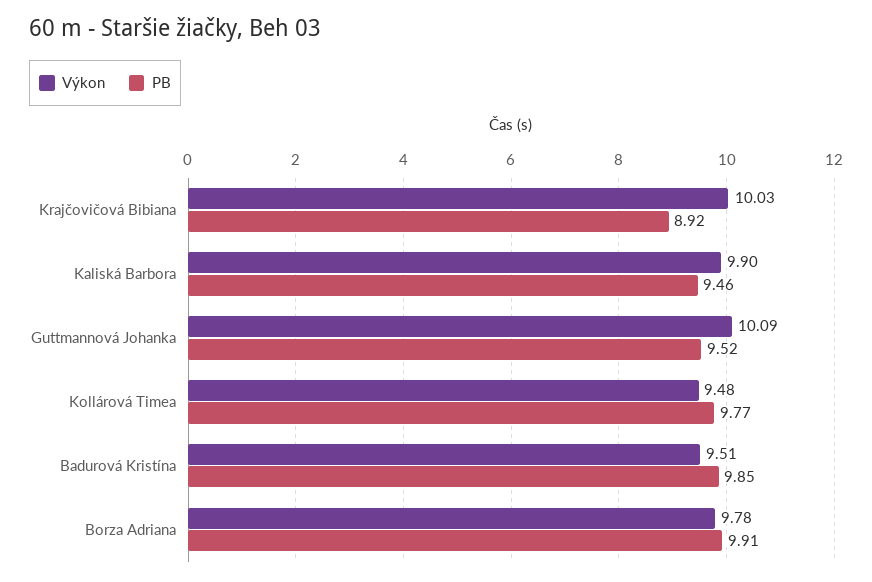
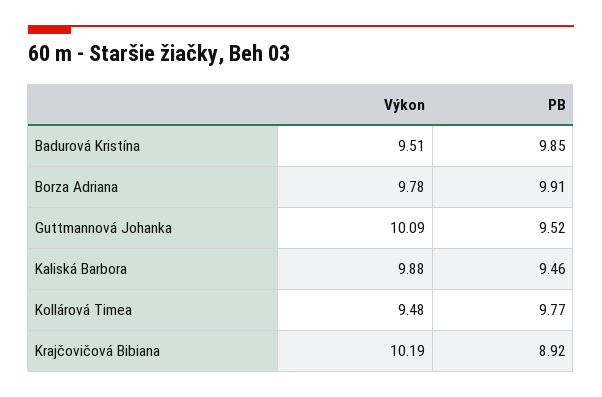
Výkon, Krajčovičová Bibiana: 10.03 -> 10.19
Výkon, Kaliská Barbora: 9.9 -> 9.88

